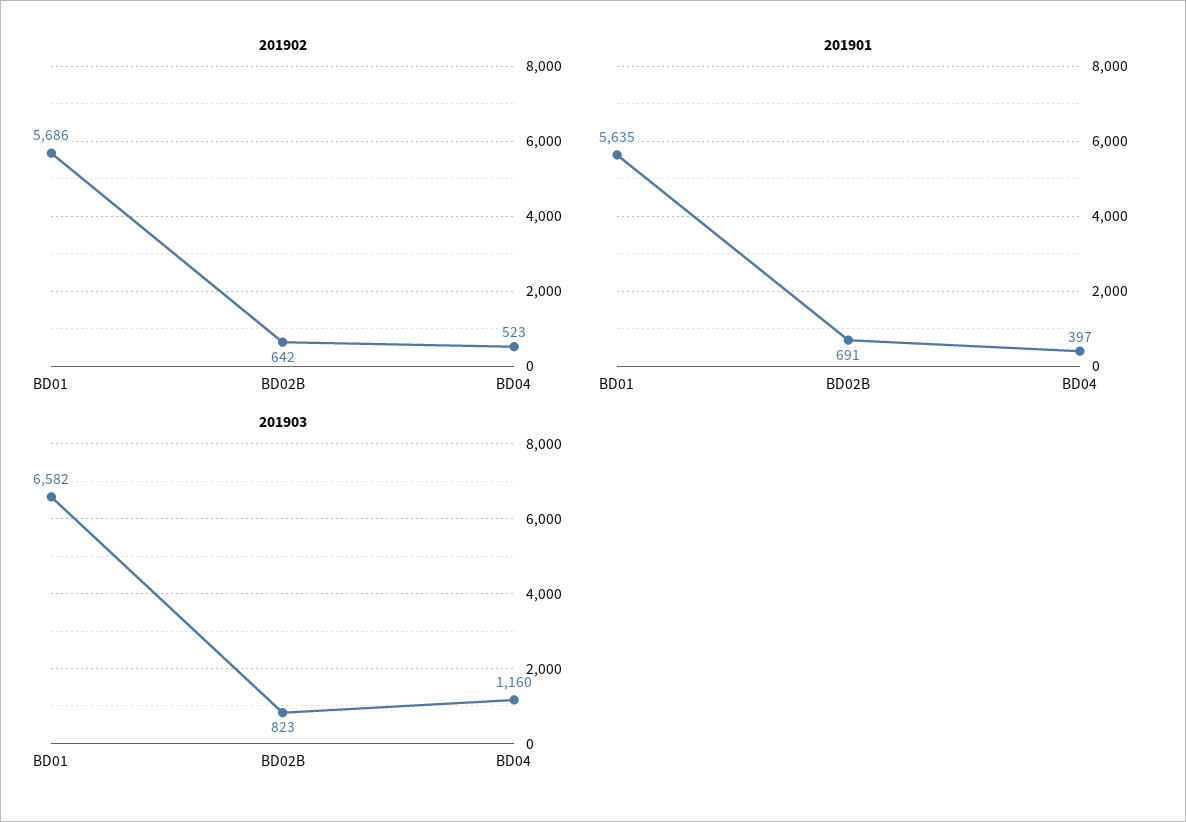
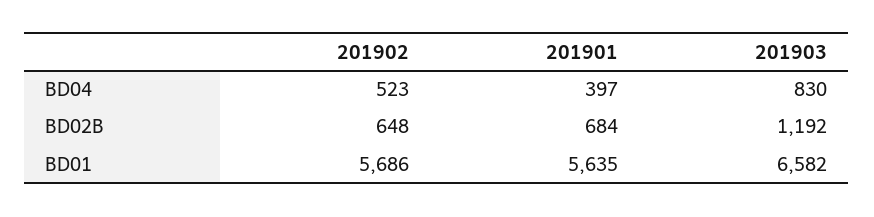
201902, BD02B: 642 -> 648
201901, BD02B: 691 -> 684
201903, BD02B: 823 -> 1192
201903, BD04: 1160 -> 830

